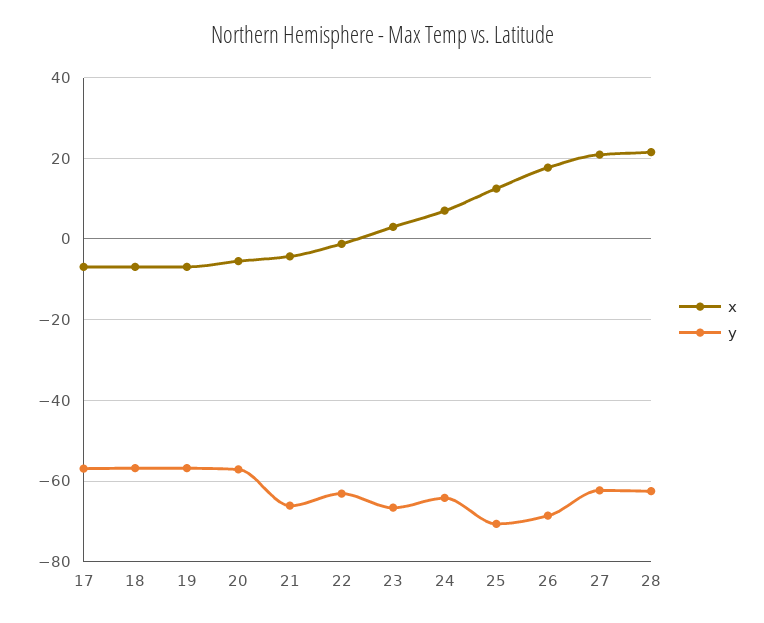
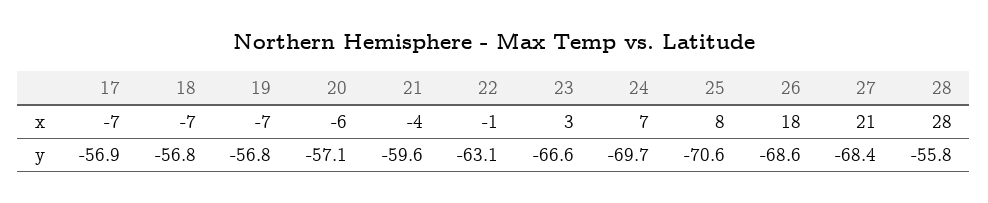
y, 21: -66 -> -59.6
y, 24: -64 -> -69.7
x, 25: 12 -> 8
y, 27: -62 -> -68.4
x, 28: 22 -> 28
y, 28: -62 -> -55.8

